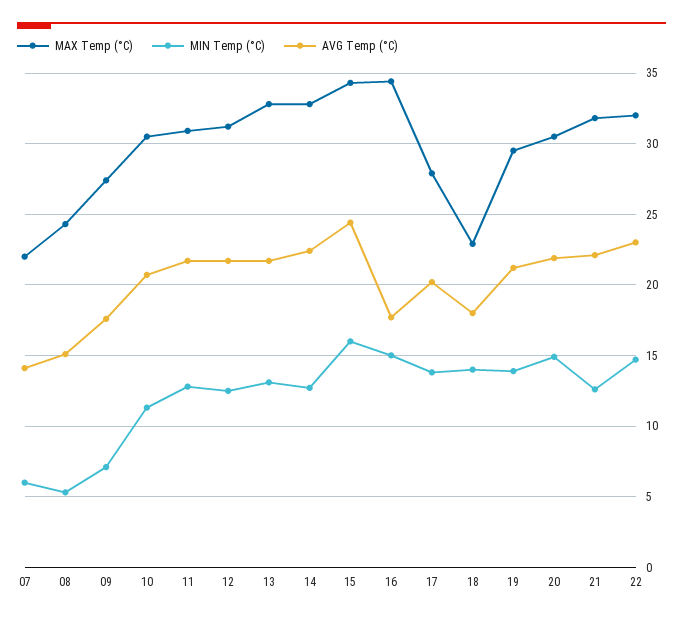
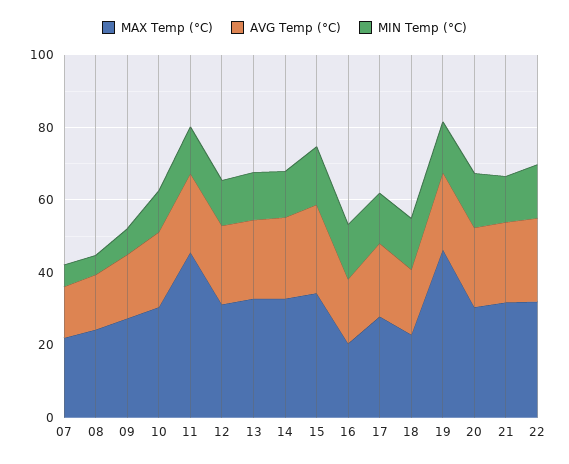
MAX Temp (°C), 11: 31 -> 45
MAX Temp (°C), 16: 34.5 -> 20
MAX Temp (°C), 19: 29.5 -> 45

